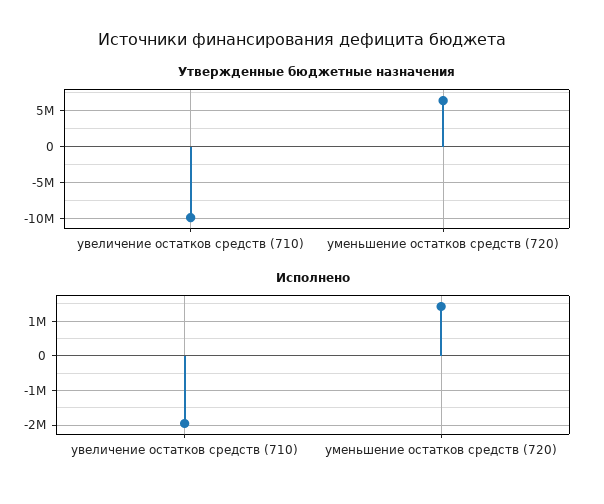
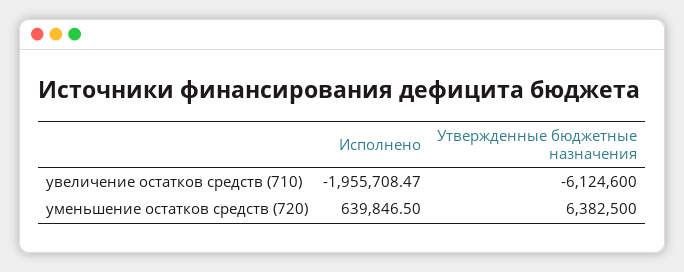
Утвержденные бюджетные назначения, увеличение остатков средств (710): -10000000 -> -6124600
Исполнено, уменьшение остатков средств (720): 1400000 -> 639846.5

